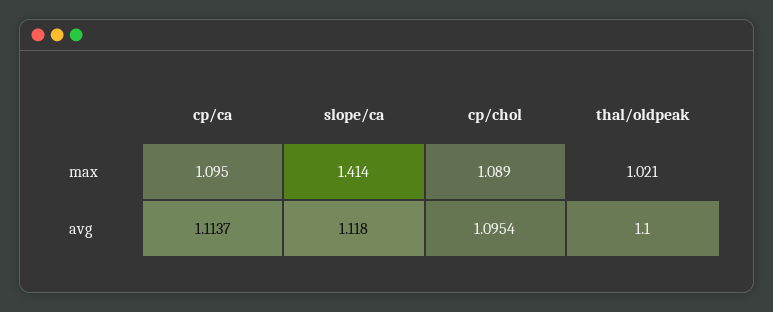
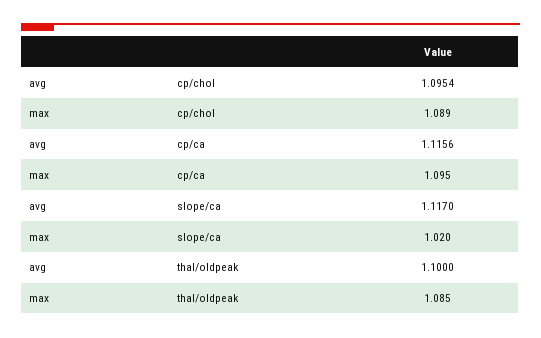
slope/ca, max: 1.414 -> 1.02
thal/oldpeak, max: 1.021 -> 1.085
cp/ca, avg: 1.1137 -> 1.1156
slope/ca, avg: 1.118 -> 1.117

